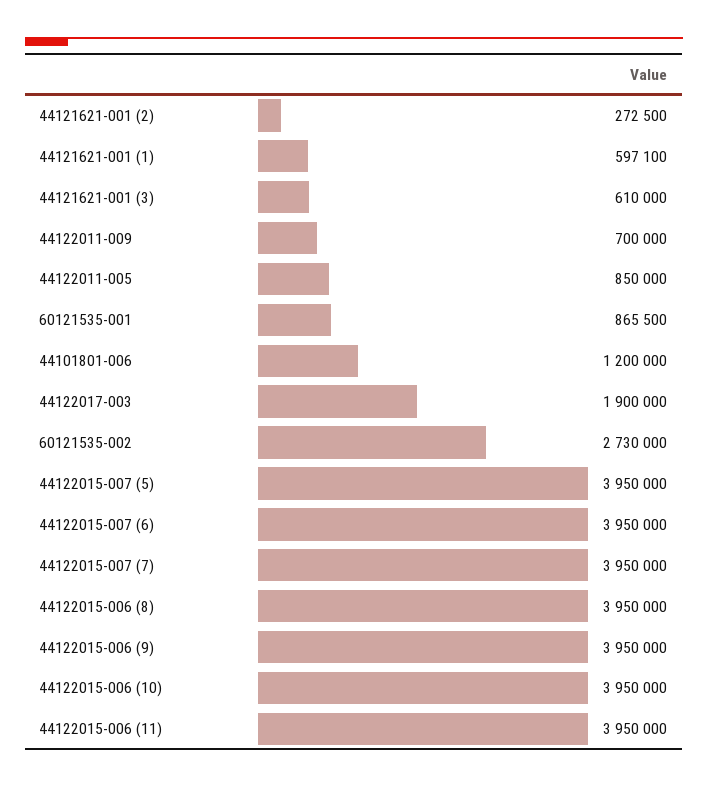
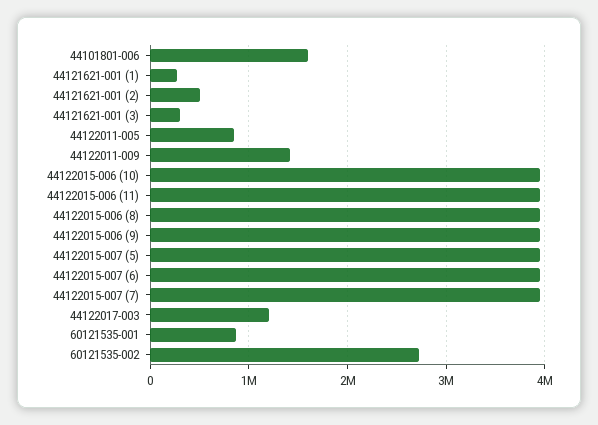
44121621-001 (2): 272500 -> 500000
44121621-001 (1): 597100 -> 300000
44121621-001 (3): 610000 -> 300000
44122011-009: 700000 -> 1400000
44101801-006: 1200000 -> 1600000
44122017-003: 1900000 -> 1200000

